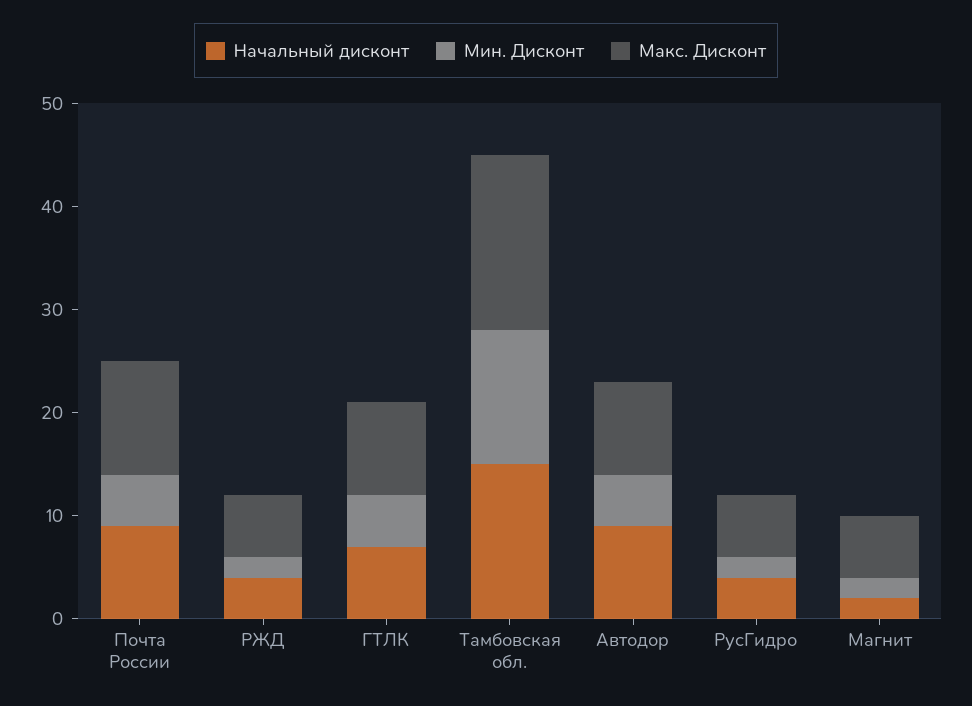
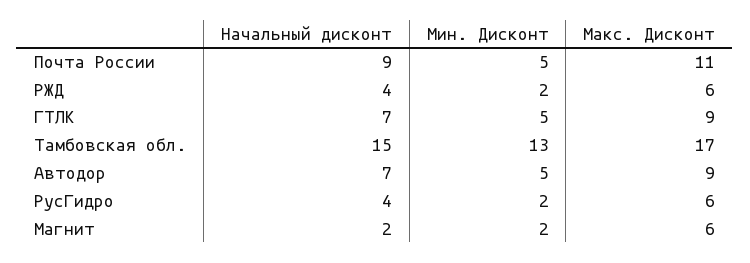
Начальный дисконт, Автодор: 9 -> 7

